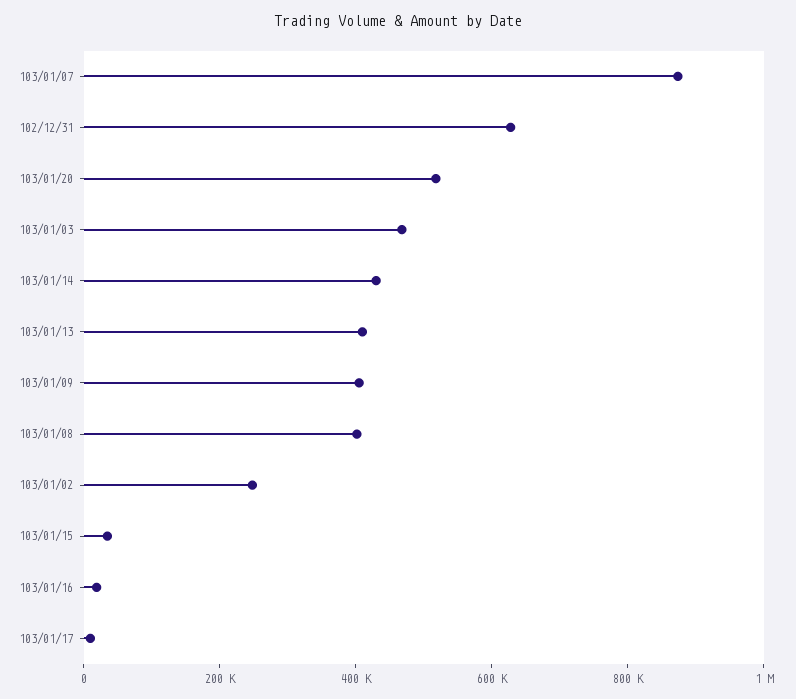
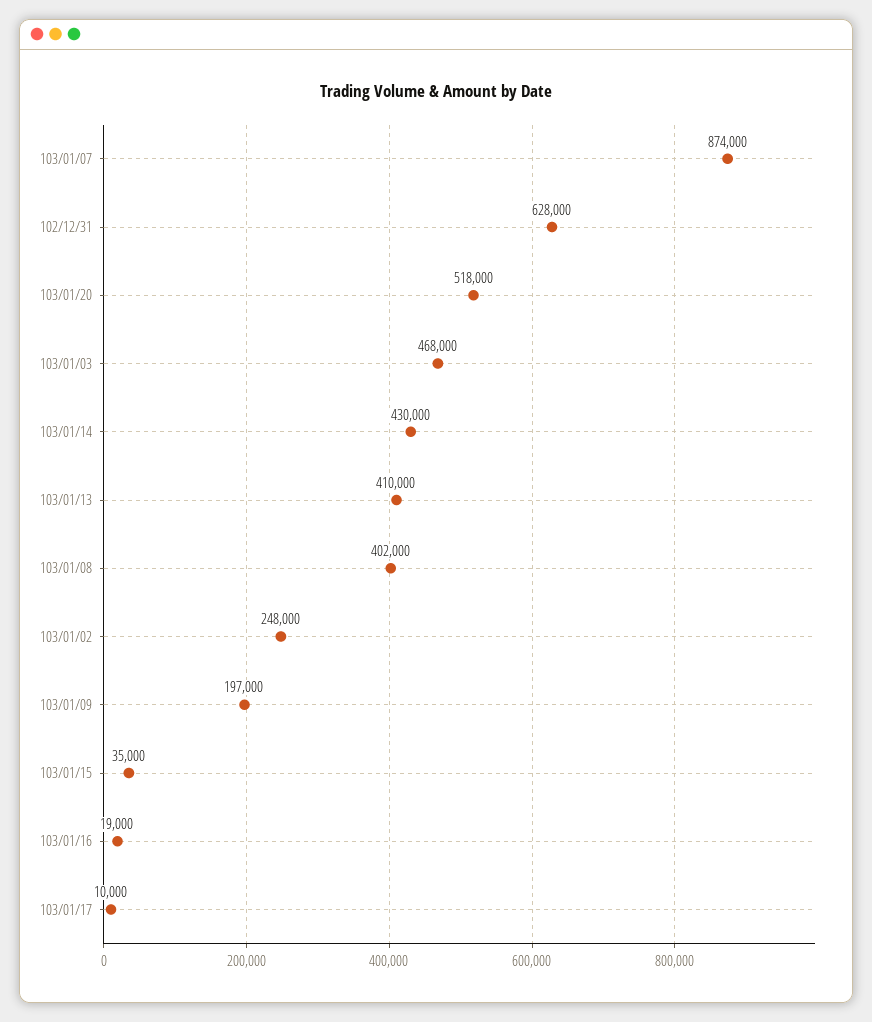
103/01/09: 400000 -> 197000

